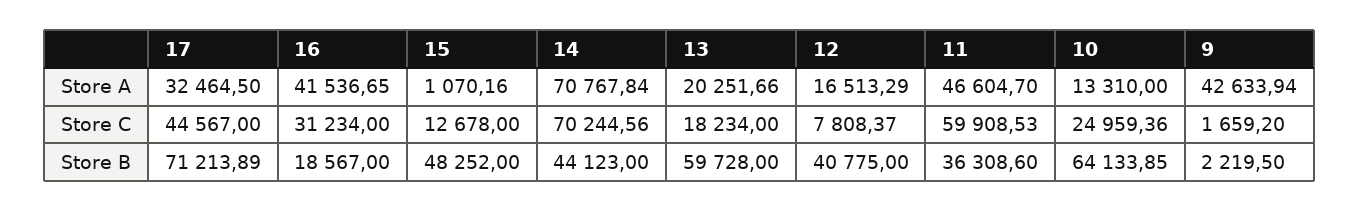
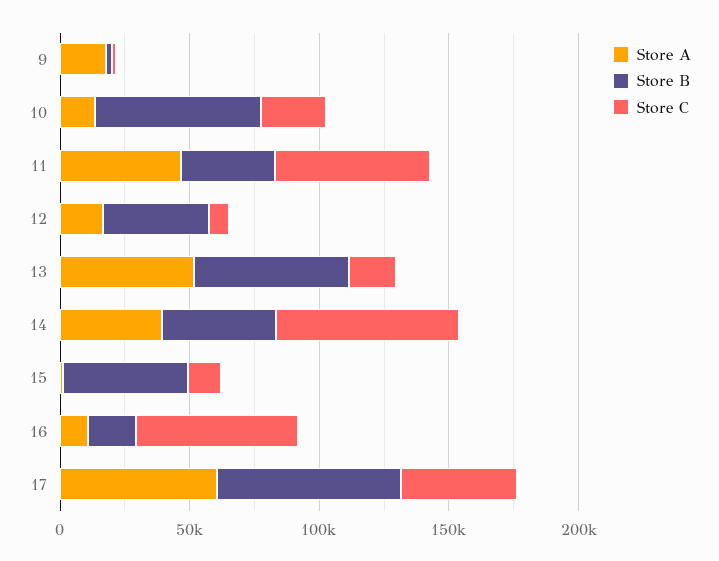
Store A, 17: 32464.5 -> 60000
Store A, 16: 41536.65 -> 10000
Store A, 14: 70767.84 -> 40000
Store A, 13: 20251.66 -> 50000
Store A, 9: 42633.94 -> 20000
Store C, 16: 31234 -> 60000

